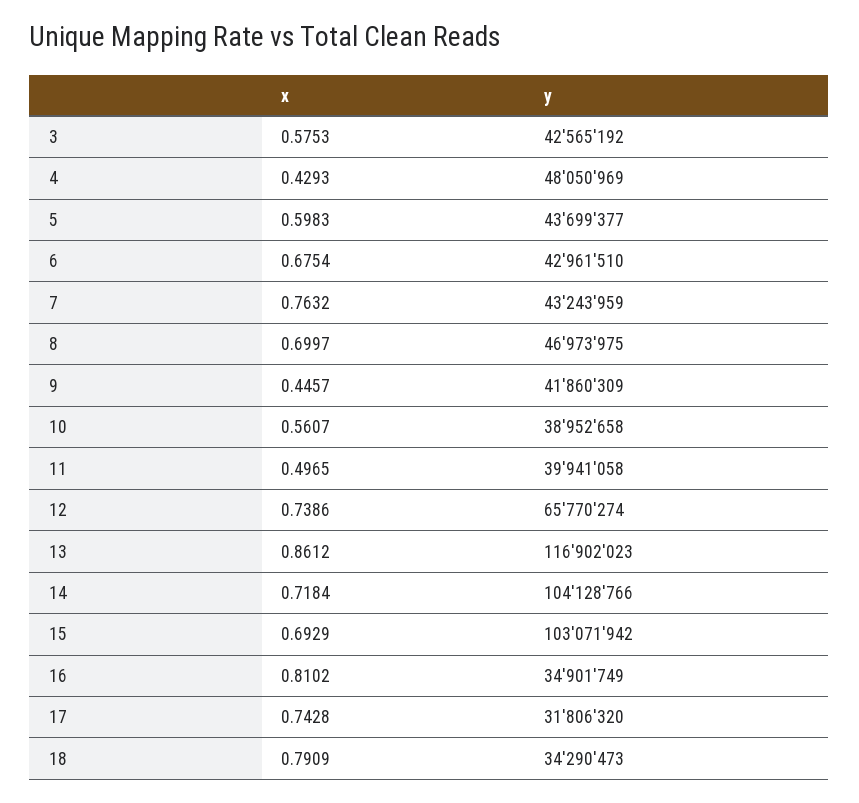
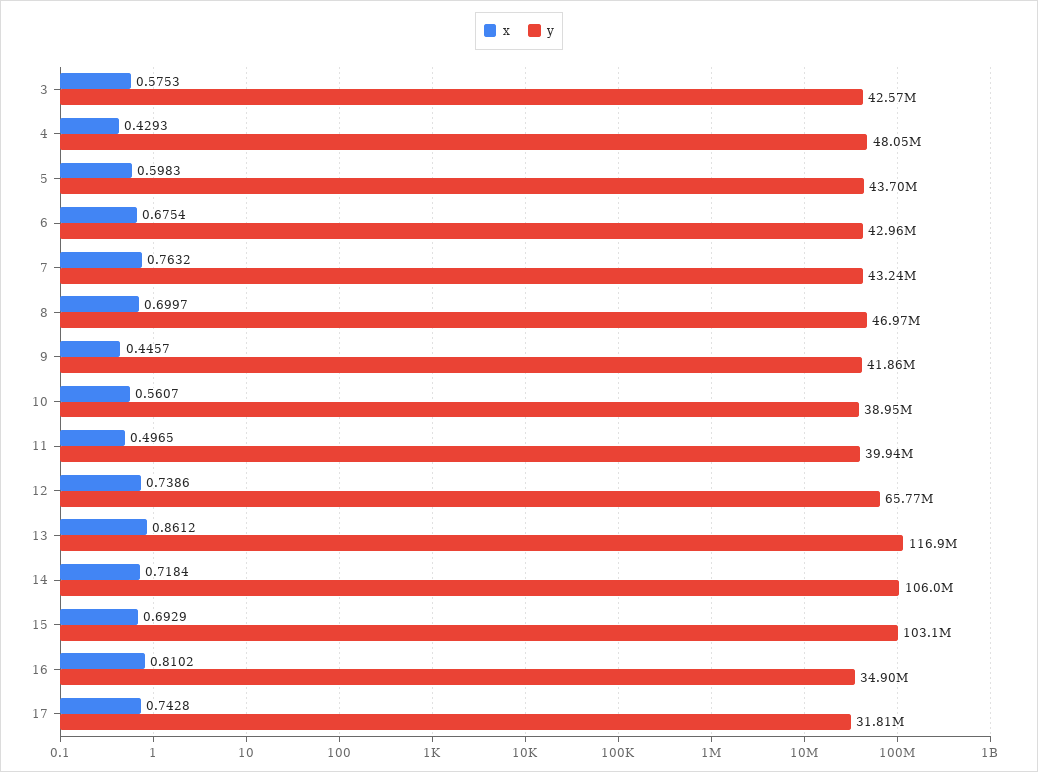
y, 14: 104128766 -> 106000000
x, 18: 0.7909 -> none
y, 18: 34290473 -> none

